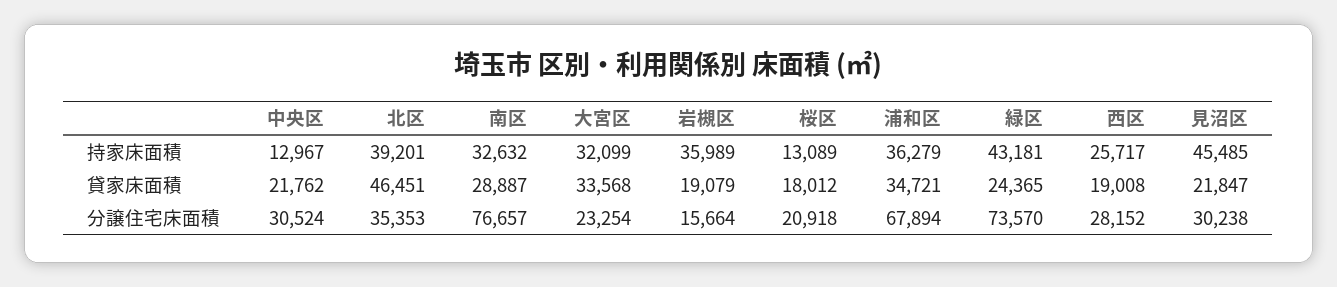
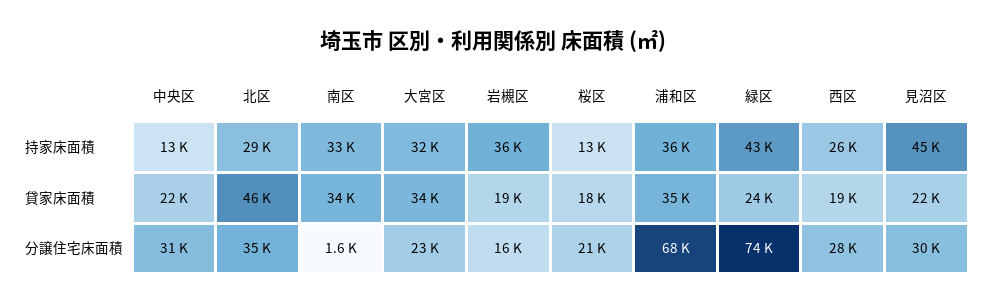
北区, 持家床面積: 39201 -> 29000
南区, 貸家床面積: 28887 -> 34000
南区, 分譲住宅床面積: 76657 -> 1600

